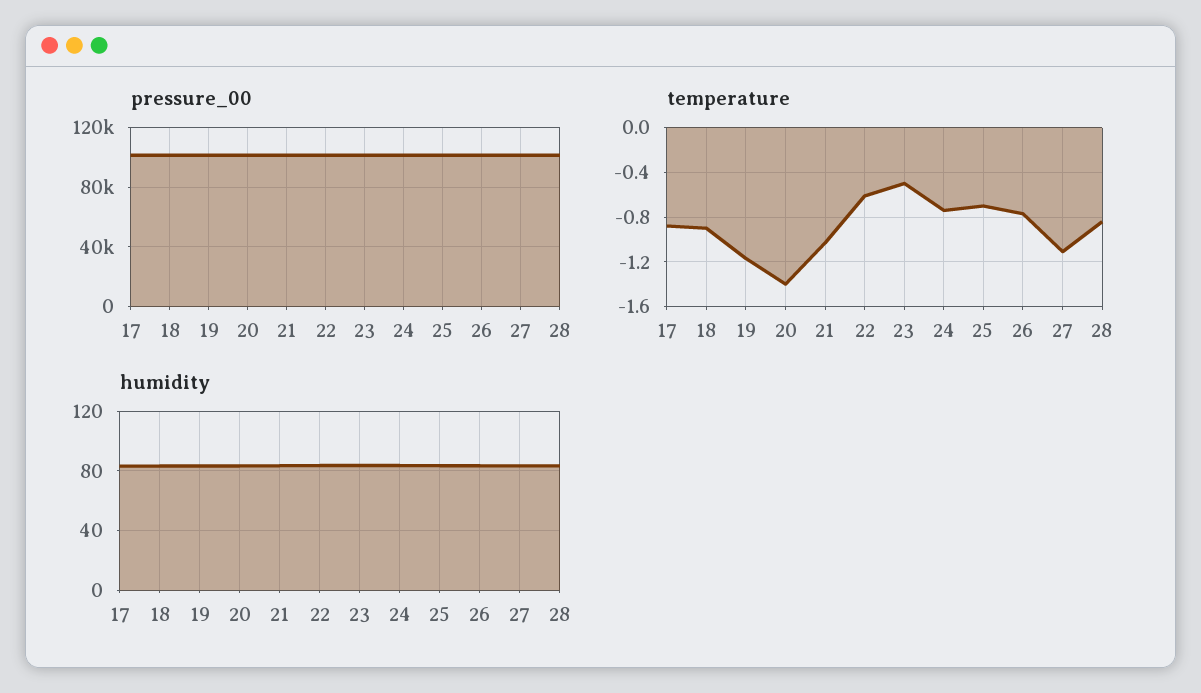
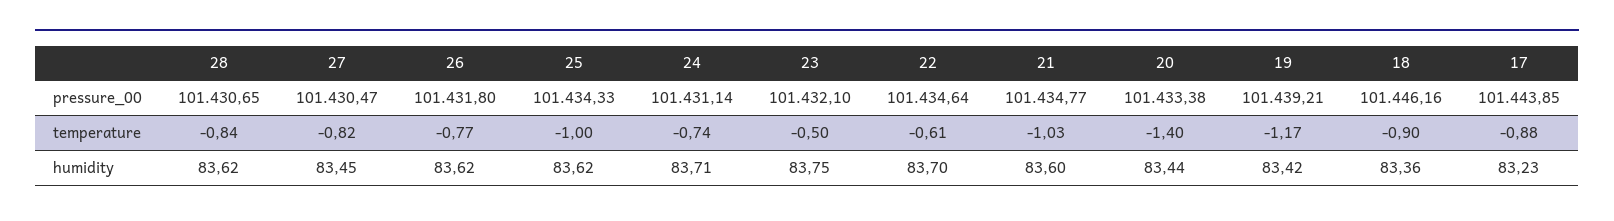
temperature, 25: -0.7 -> -1
temperature, 27: -1.1 -> -0.82

